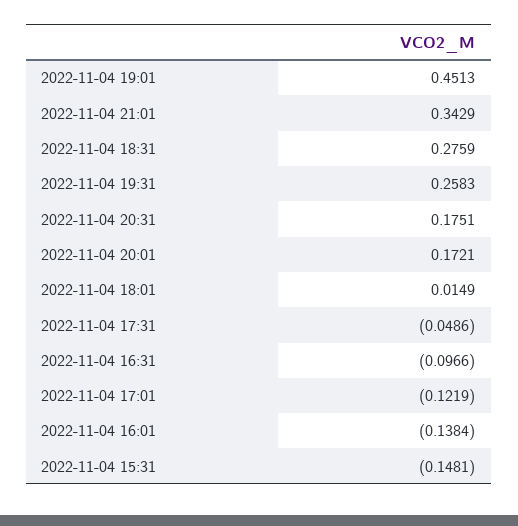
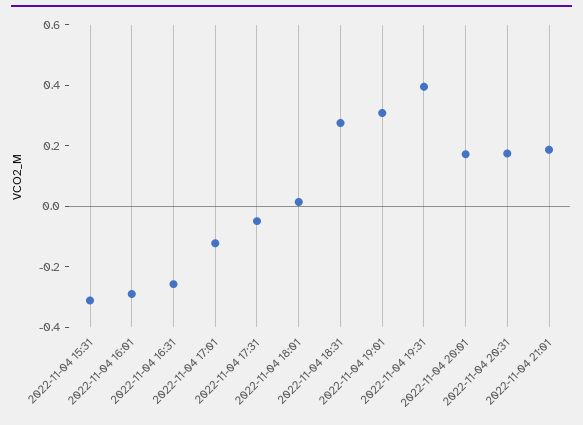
2022-11-04 19:01: 0.4513 -> 0.3
2022-11-04 21:01: 0.3429 -> 0.2
2022-11-04 19:31: 0.2583 -> 0.4
2022-11-04 16:31: -0.0966 -> -0.25
2022-11-04 16:01: -0.1384 -> -0.3
2022-11-04 15:31: -0.1481 -> -0.3

